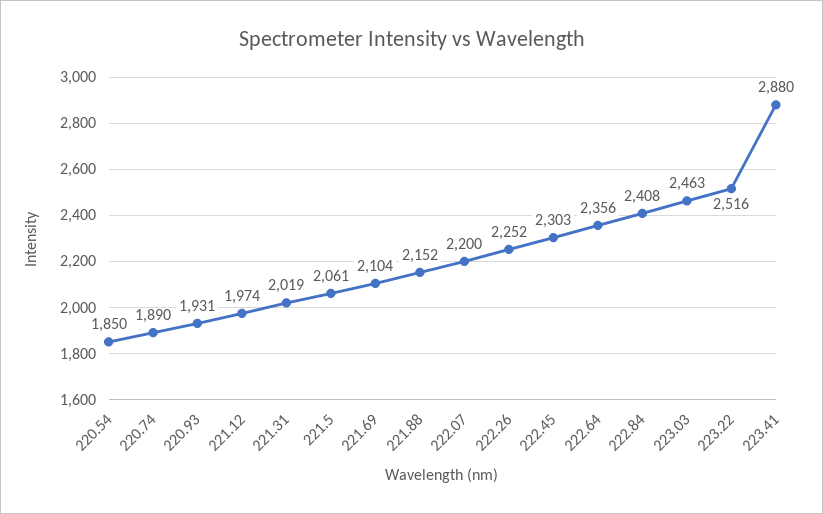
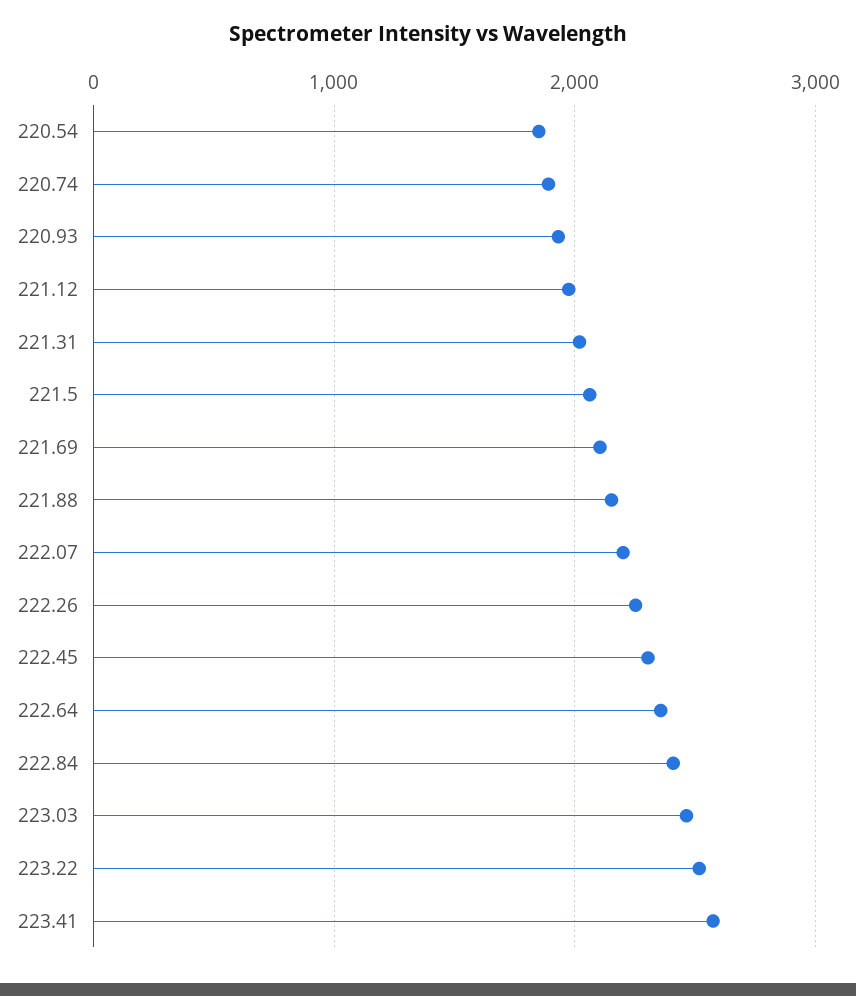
223.41: 2880 -> 2600

